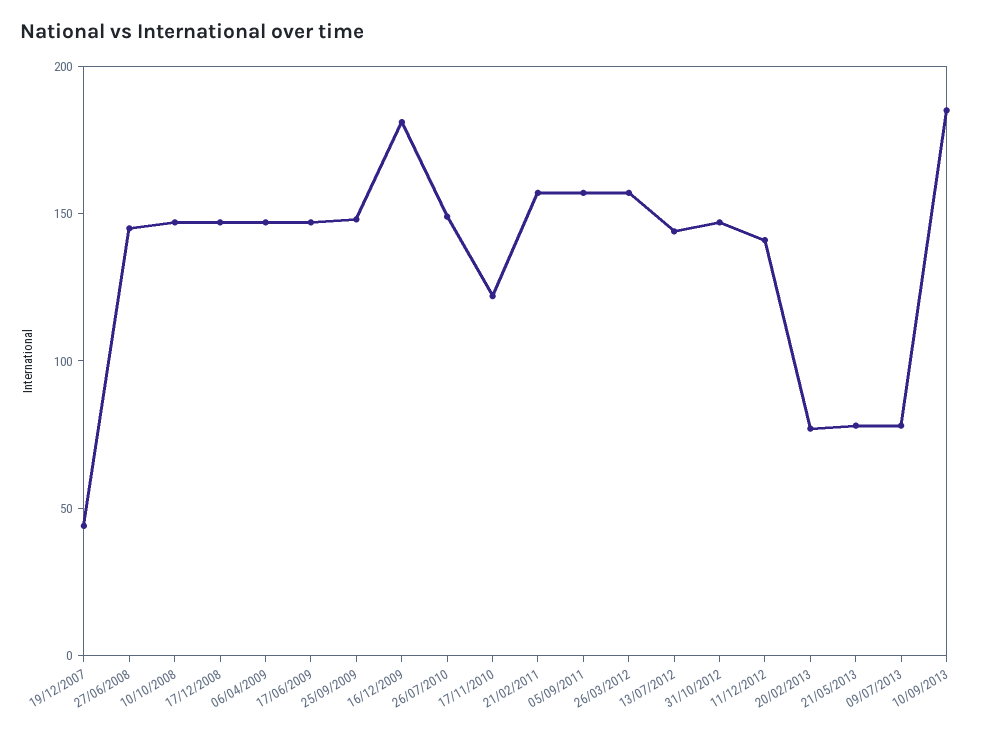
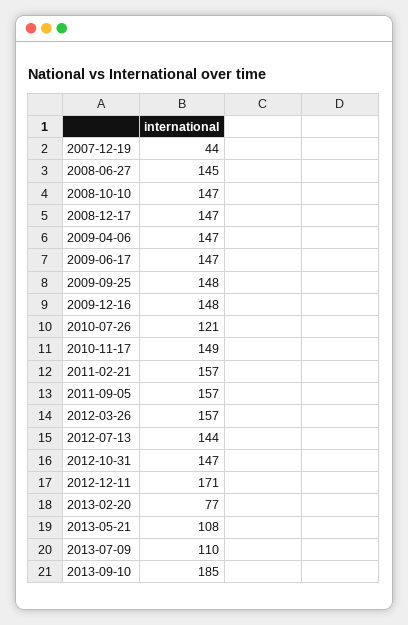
16/12/2009: 180 -> 148
26/07/2010: 150 -> 121
17/11/2010: 120 -> 149
11/12/2012: 140 -> 171
21/05/2013: 80 -> 108
09/07/2013: 80 -> 110

